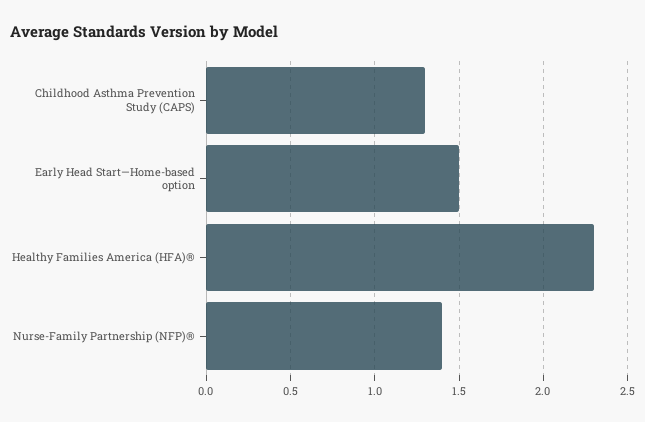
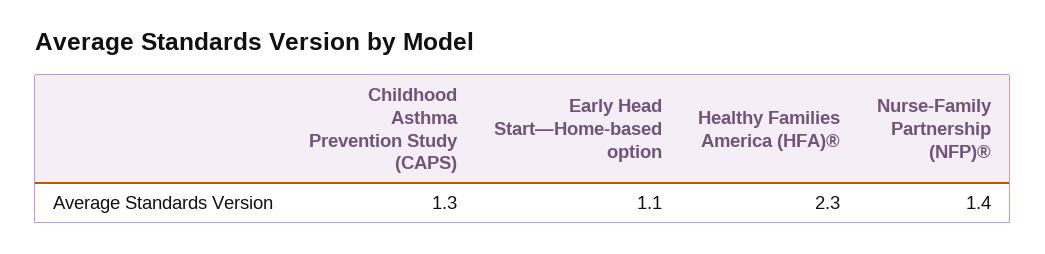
Early Head Start—Home-based option: 1.5 -> 1.1

